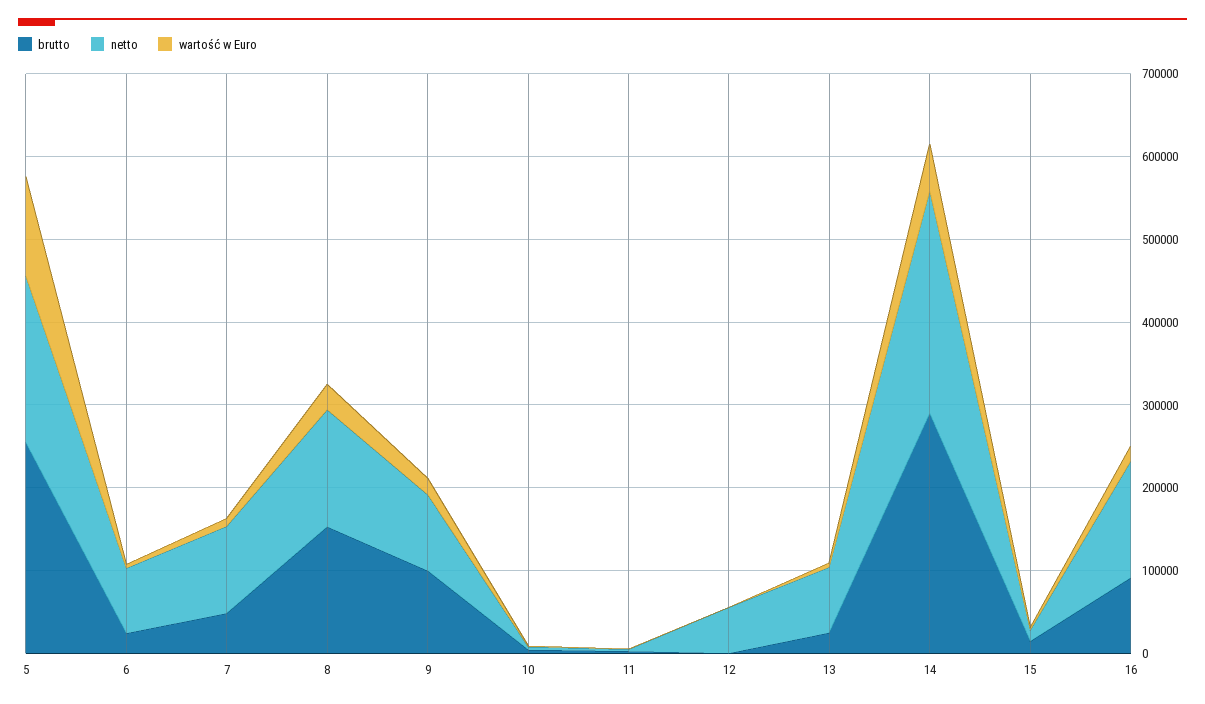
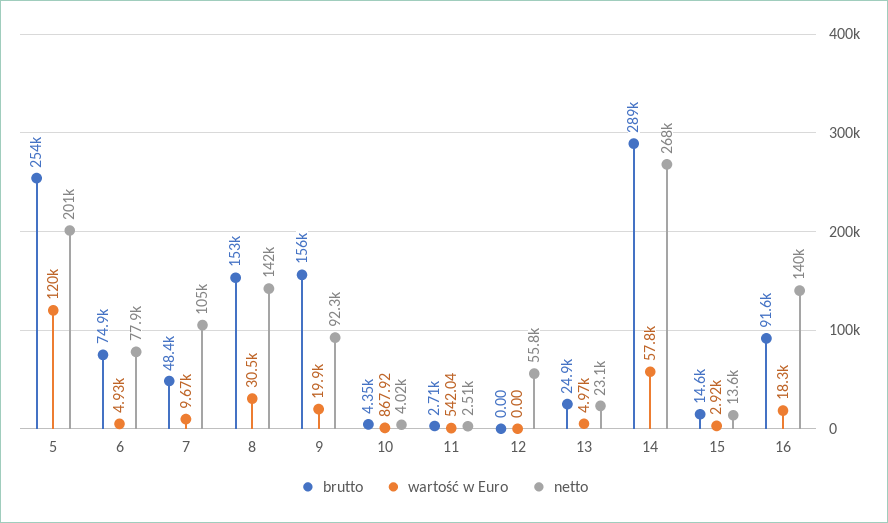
brutto, 6: 20000 -> 74900
brutto, 9: 100000 -> 156000
netto, 13: 80000 -> 23100

